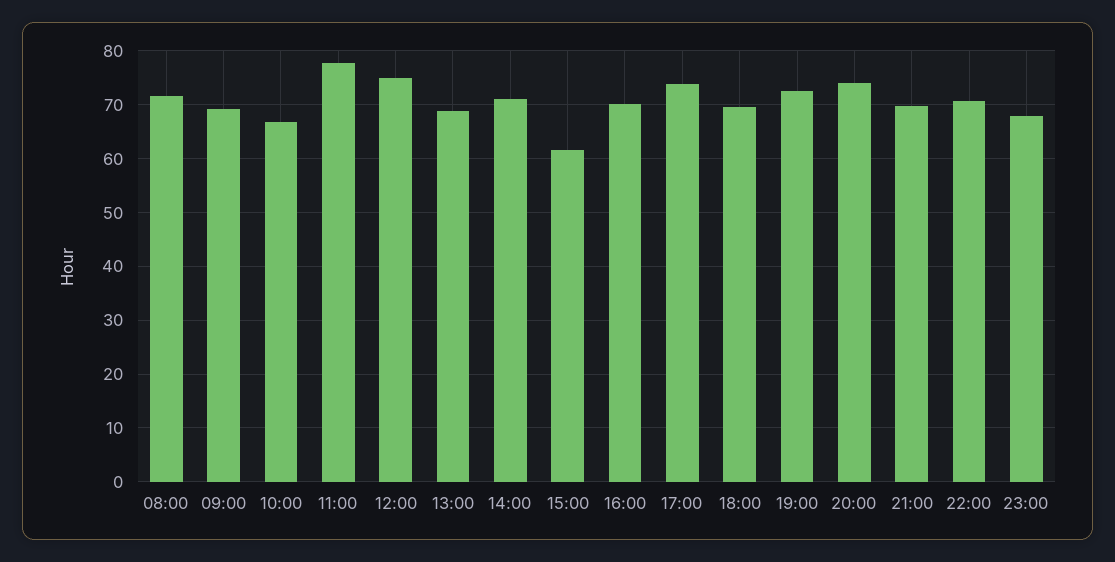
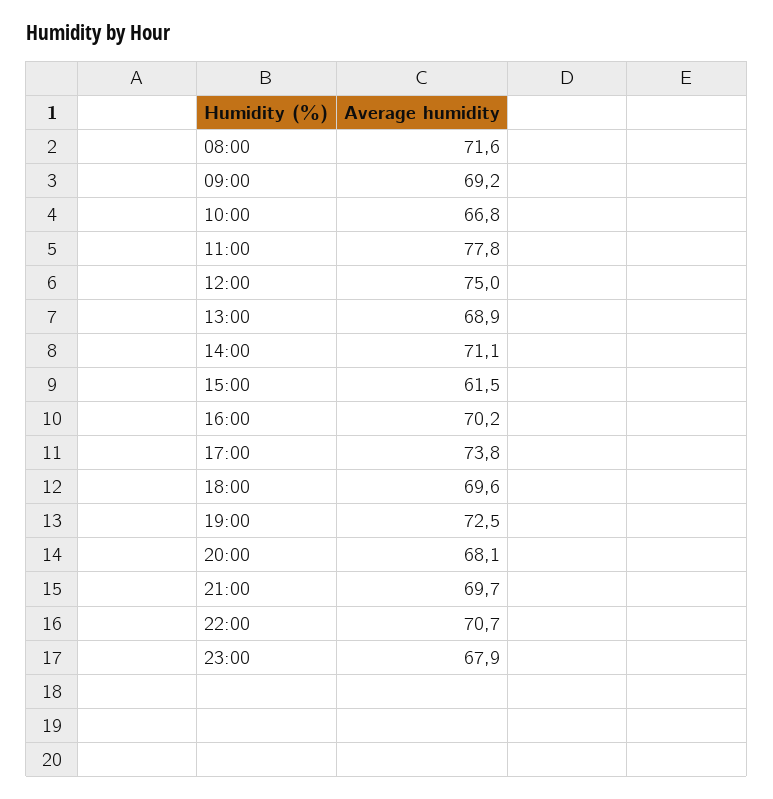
20:00: 74 -> 68.1

